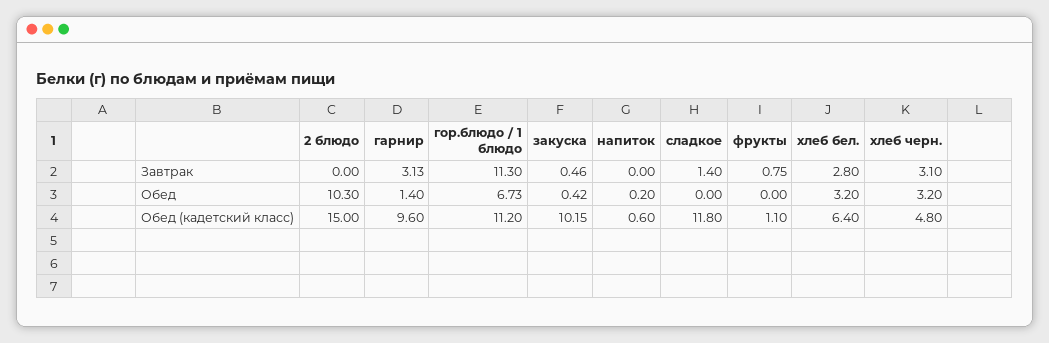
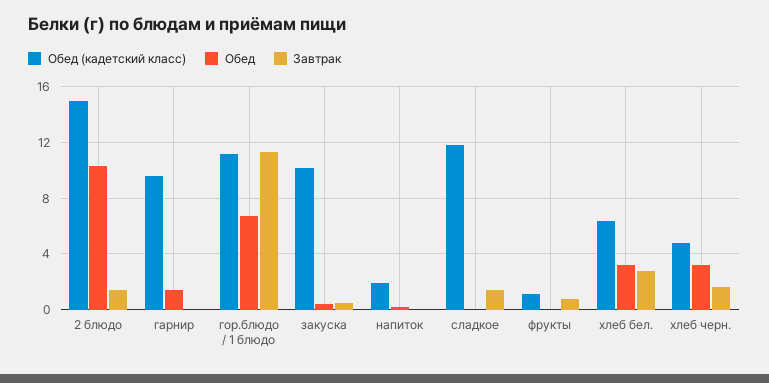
Завтрак, 2 блюдо: 0 -> 1.5
Завтрак, гарнир: 3.13 -> 0
Завтрак, хлеб черн.: 3.1 -> 1.5
Обед (кадетский класс), напиток: 0.6 -> 2

